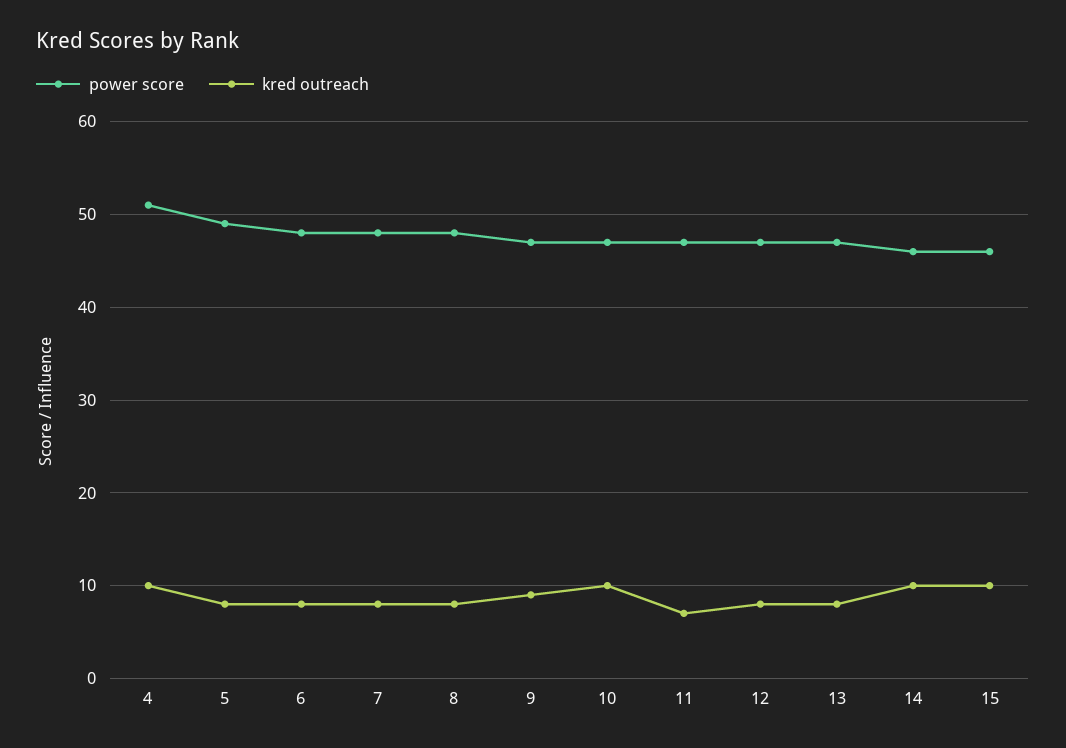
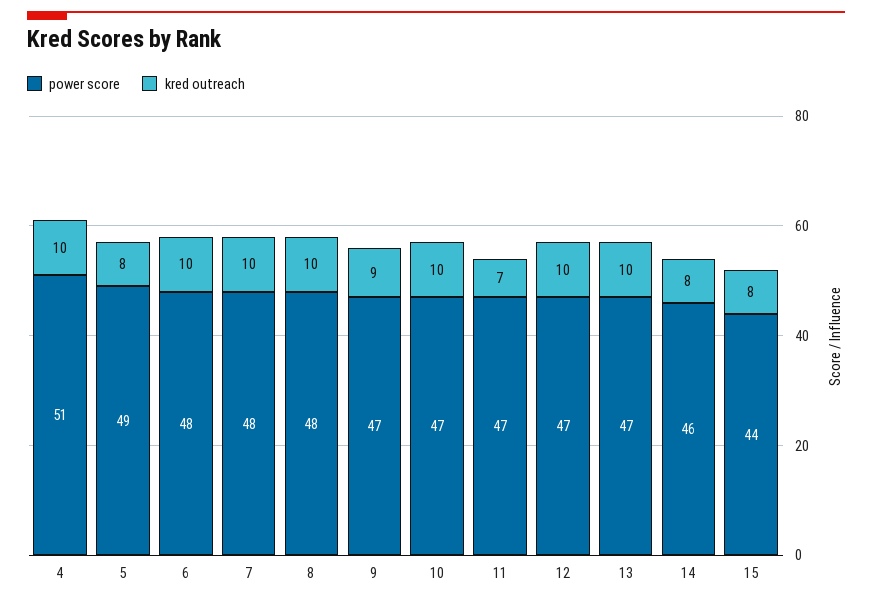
kred outreach, 6: 8 -> 10
kred outreach, 7: 8 -> 10
kred outreach, 8: 8 -> 10
kred outreach, 12: 8 -> 10
kred outreach, 13: 8 -> 10
kred outreach, 14: 10 -> 8
power score, 15: 46 -> 44
kred outreach, 15: 10 -> 8

